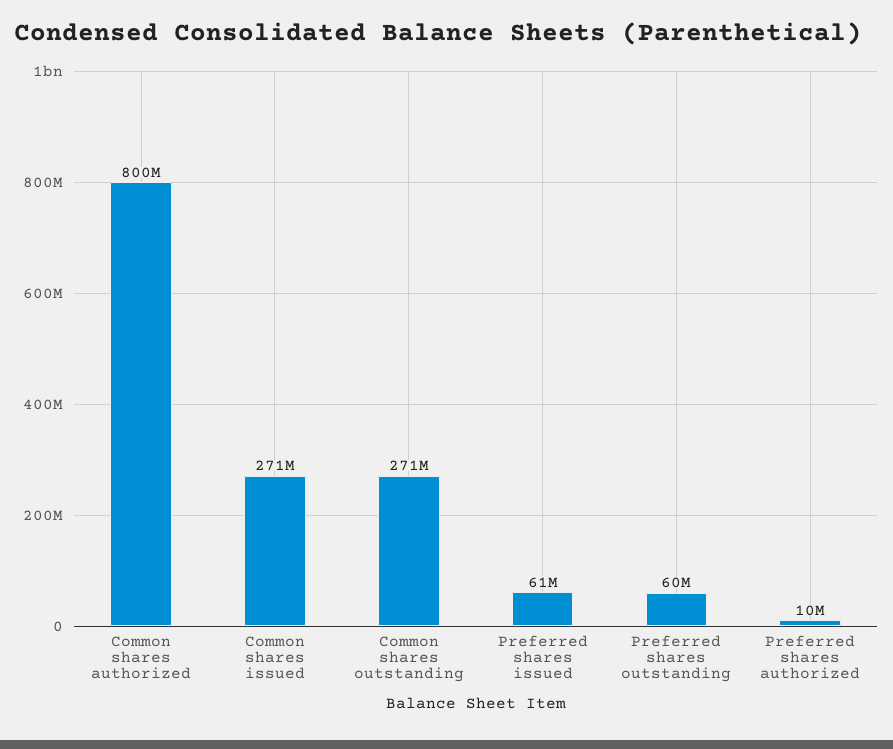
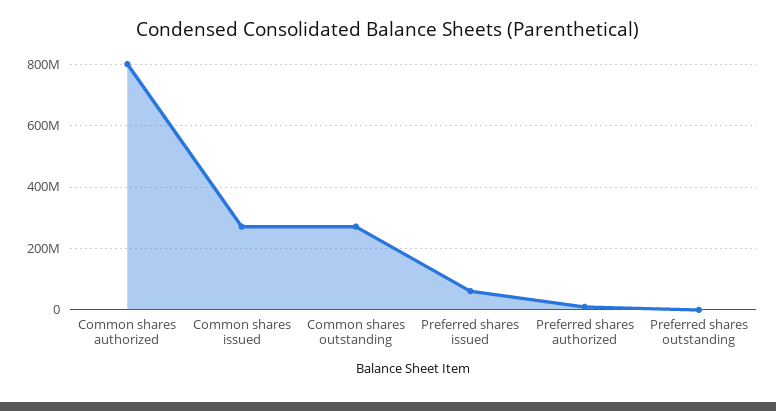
Preferred shares outstanding: 60000000 -> 0

